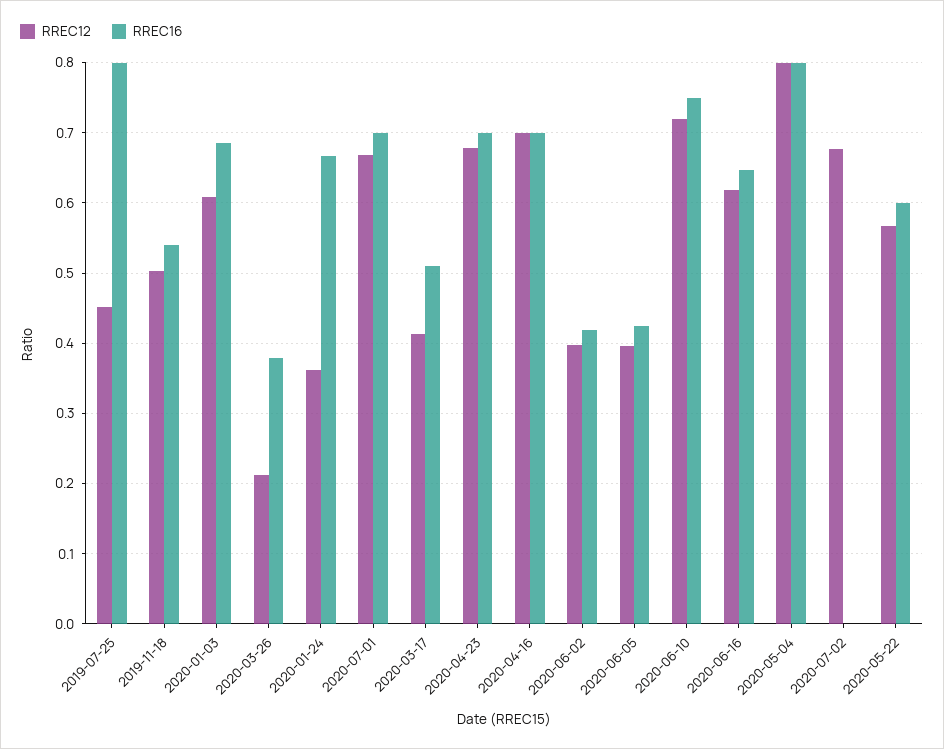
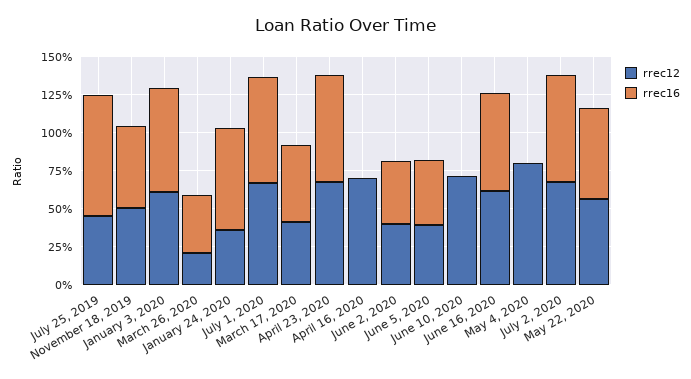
RREC16, 2020-04-16: 0.7 -> 0
RREC16, 2020-06-10: 0.75 -> 0
RREC16, 2020-05-04: 0.8 -> 0
RREC16, 2020-07-02: 0 -> 0.75

